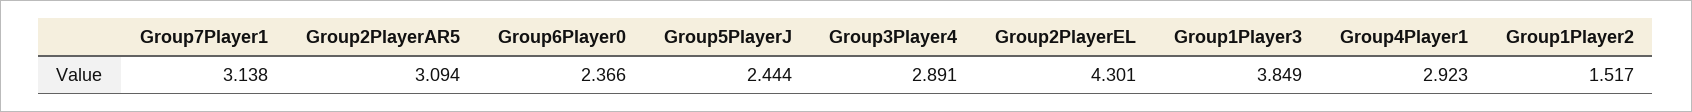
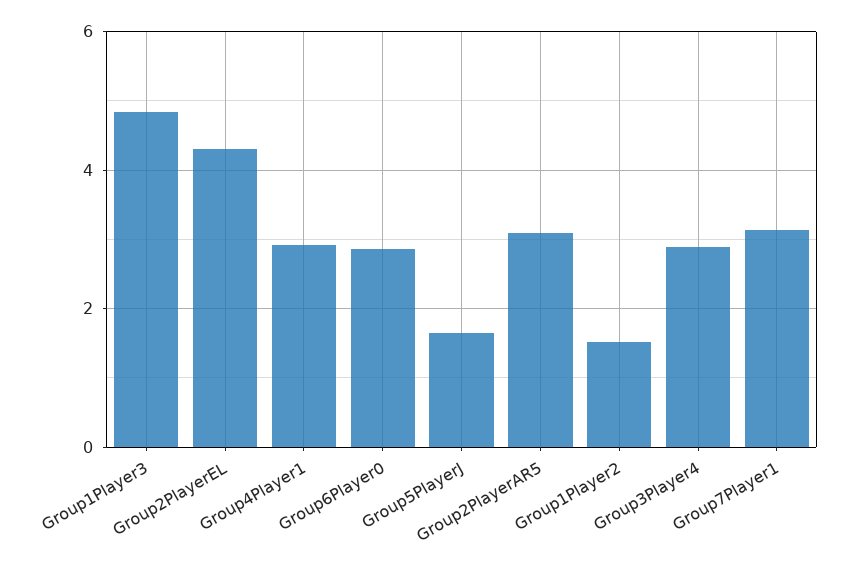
Group6Player0: 2.366 -> 2.8
Group5PlayerJ: 2.444 -> 1.6
Group1Player3: 3.849 -> 4.8

